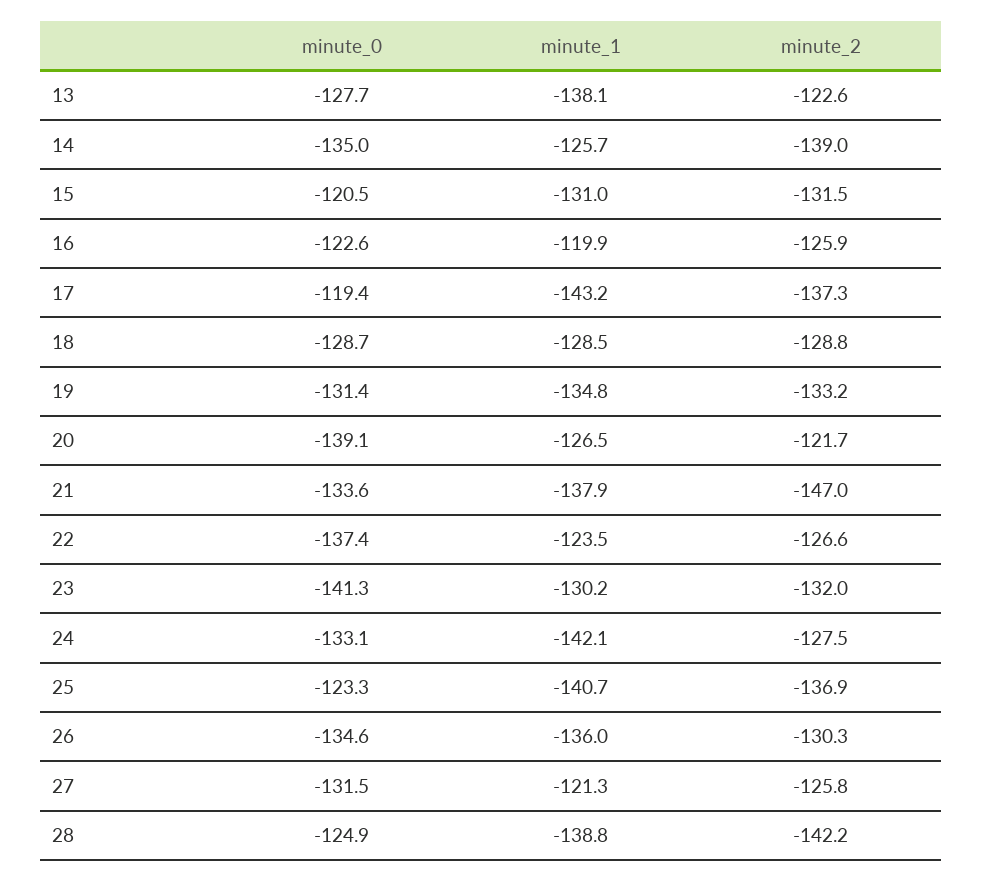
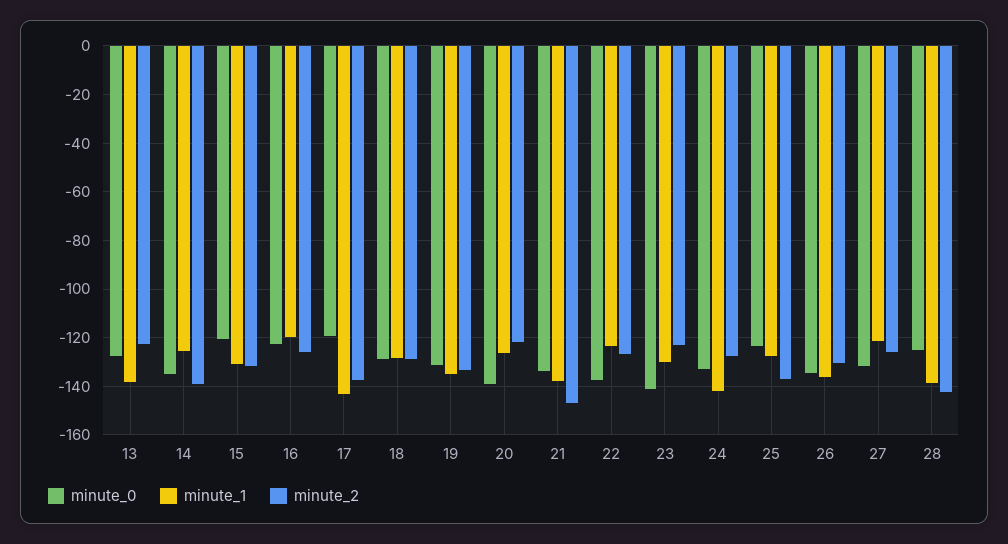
minute_2, 23: -132 -> -122.5
minute_1, 25: -140.7 -> -127.5

